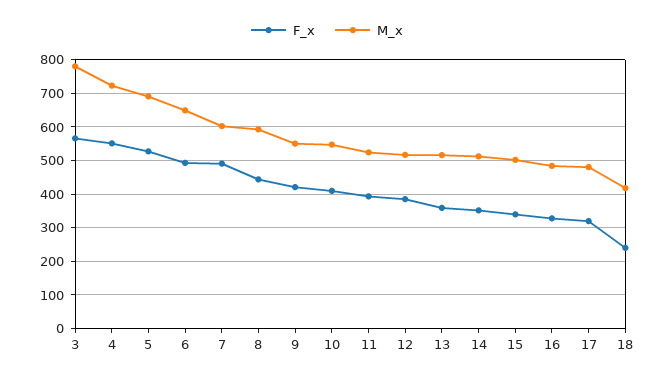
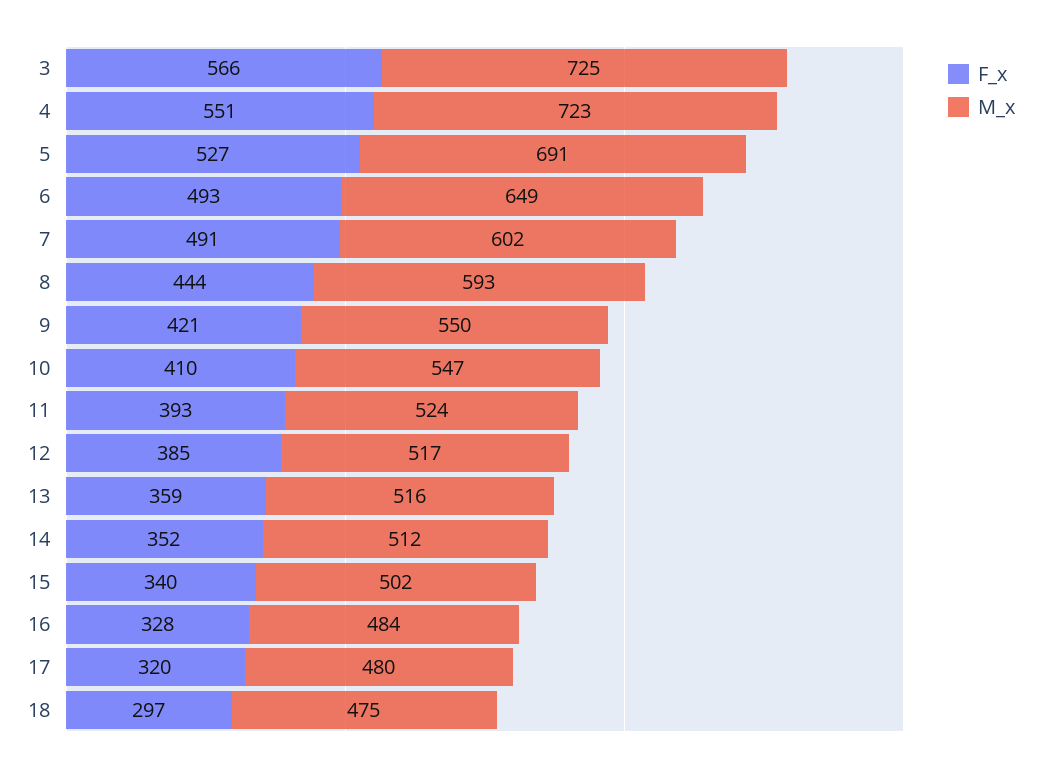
M_x, 3: 780 -> 725
F_x, 18: 240 -> 297
M_x, 18: 420 -> 475

